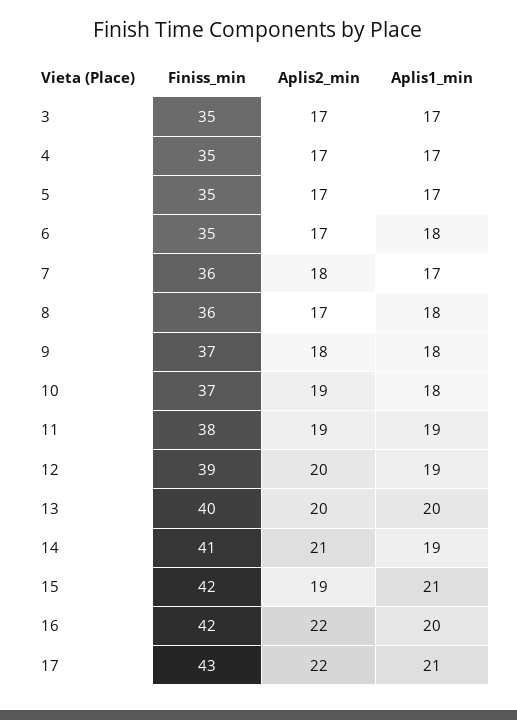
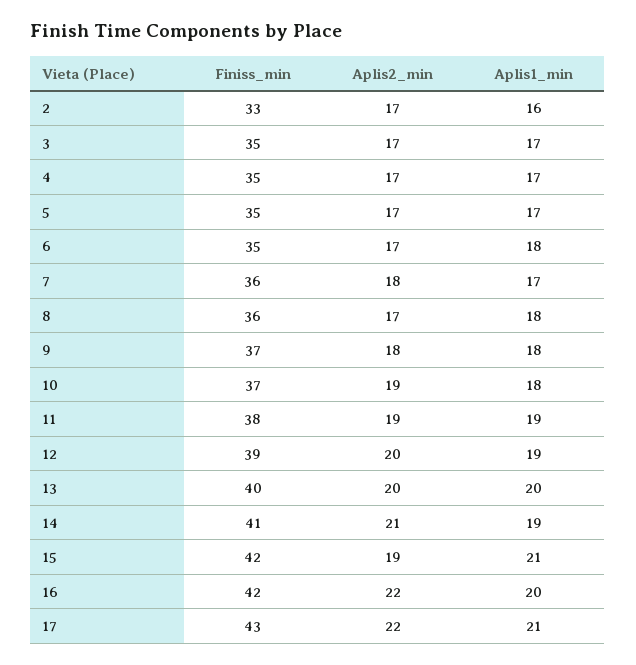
Finiss_min, 2: none -> 33
Aplis2_min, 2: none -> 17
Aplis1_min, 2: none -> 16

